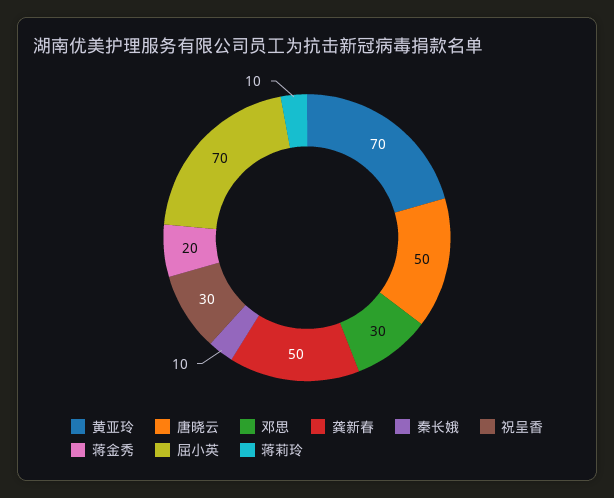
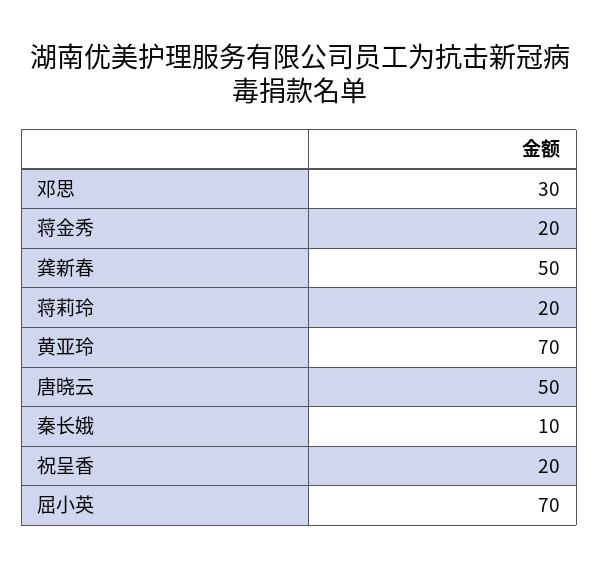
祝呈香: 30 -> 20
蒋莉玲: 10 -> 20

